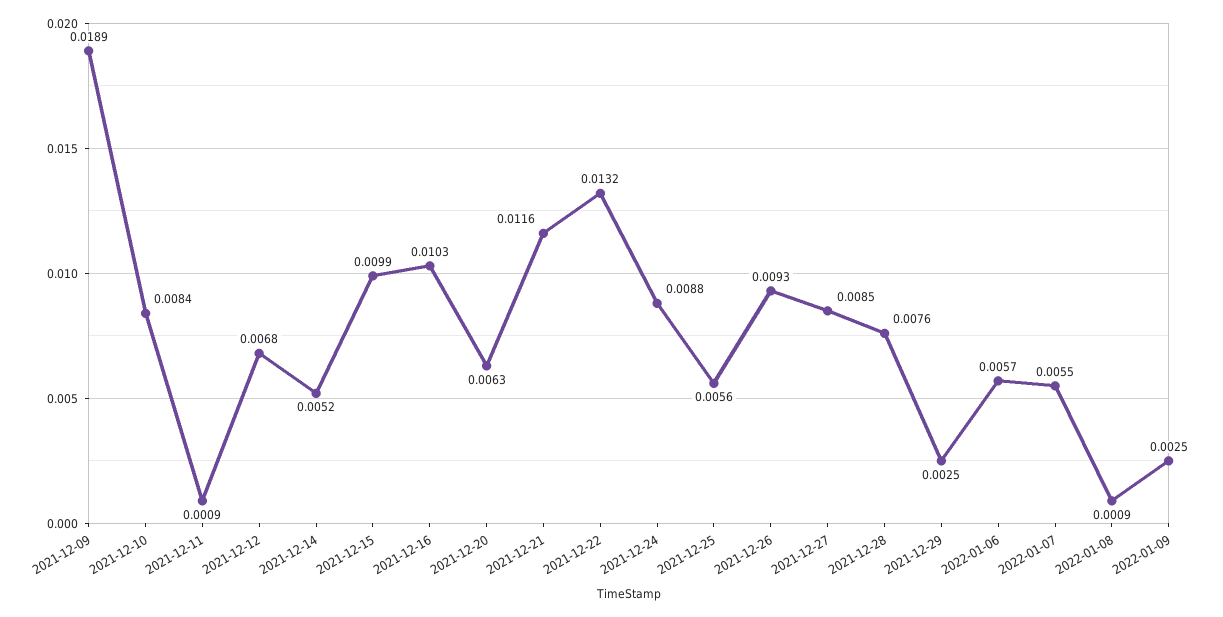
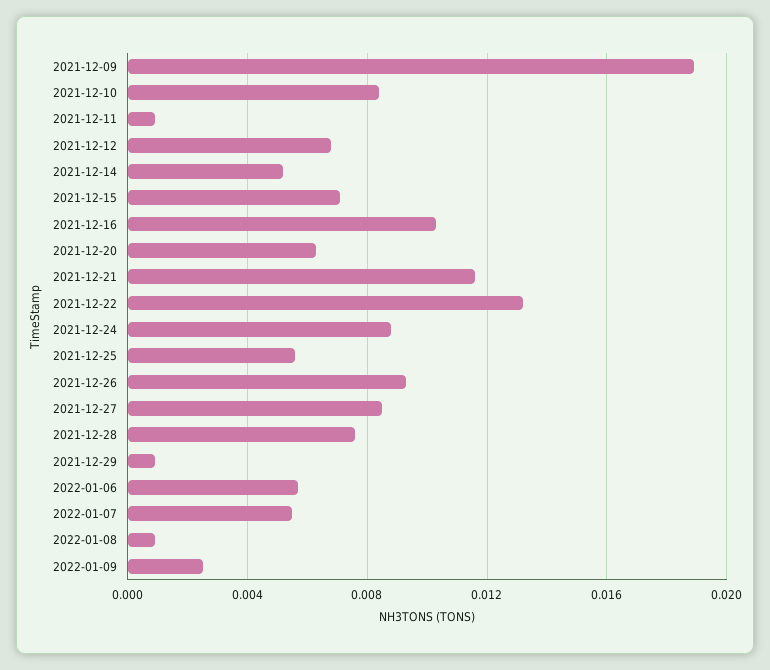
2021-12-15: 0.0099 -> 0.007
2021-12-29: 0.0025 -> 0.001

